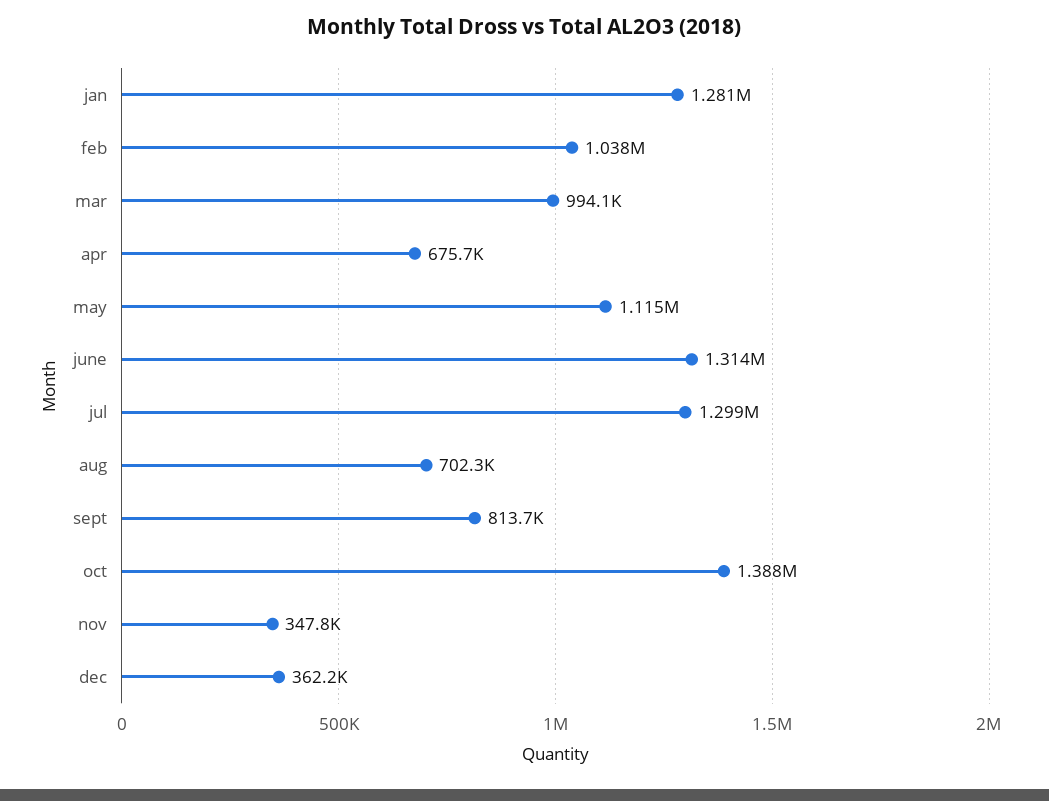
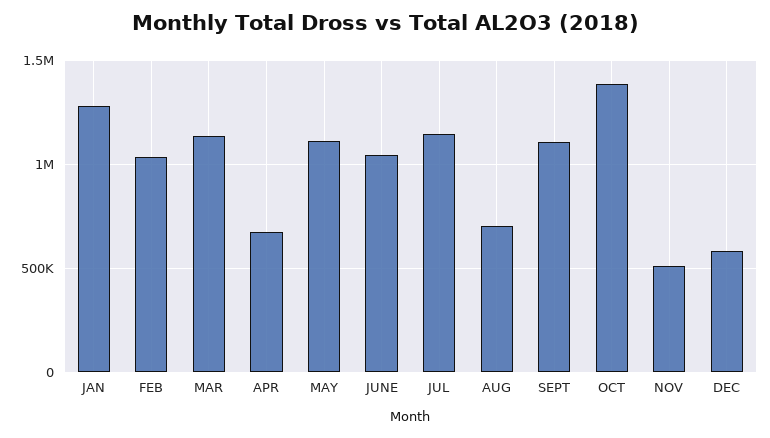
mar: 994100 -> 1150000
june: 1314000 -> 1050000
jul: 1299000 -> 1150000
sept: 813700 -> 1100000
nov: 347800 -> 500000
dec: 362200 -> 600000

